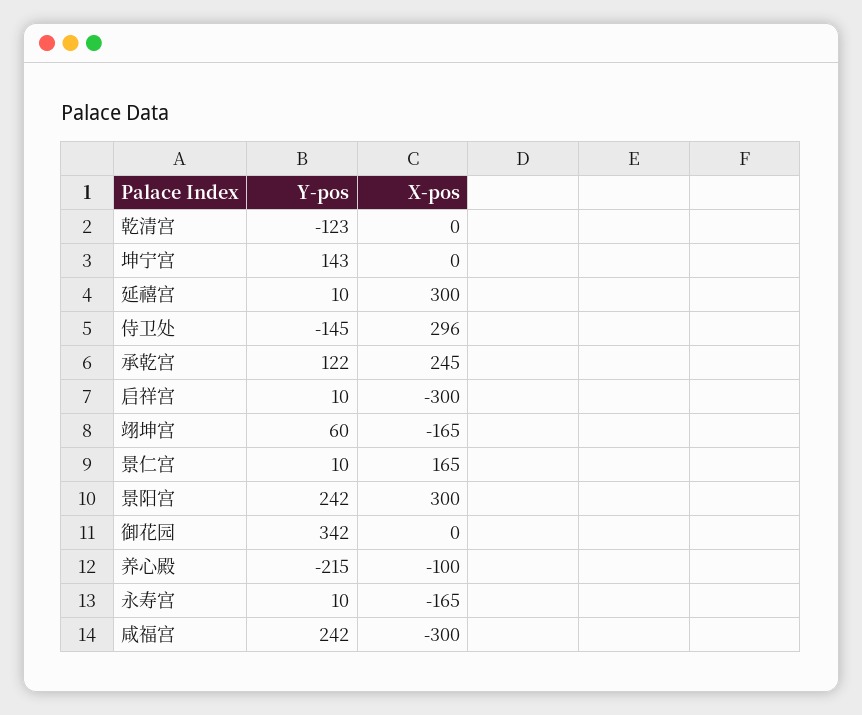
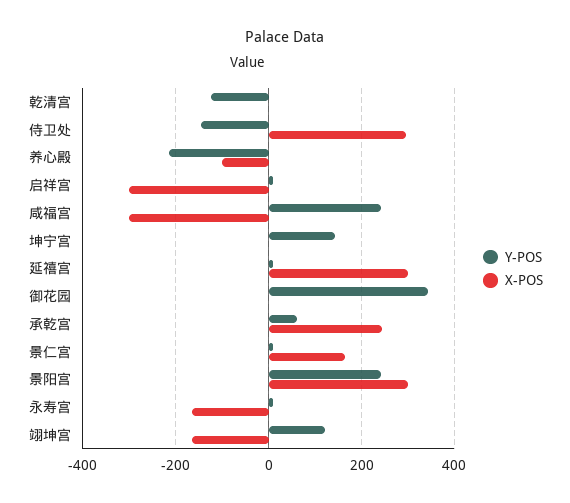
Y-pos, 承乾宫: 122 -> 60
Y-pos, 翊坤宫: 60 -> 120

